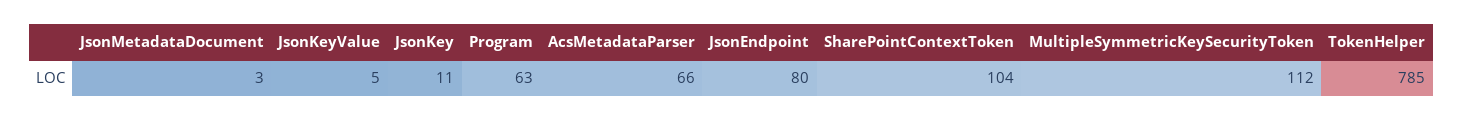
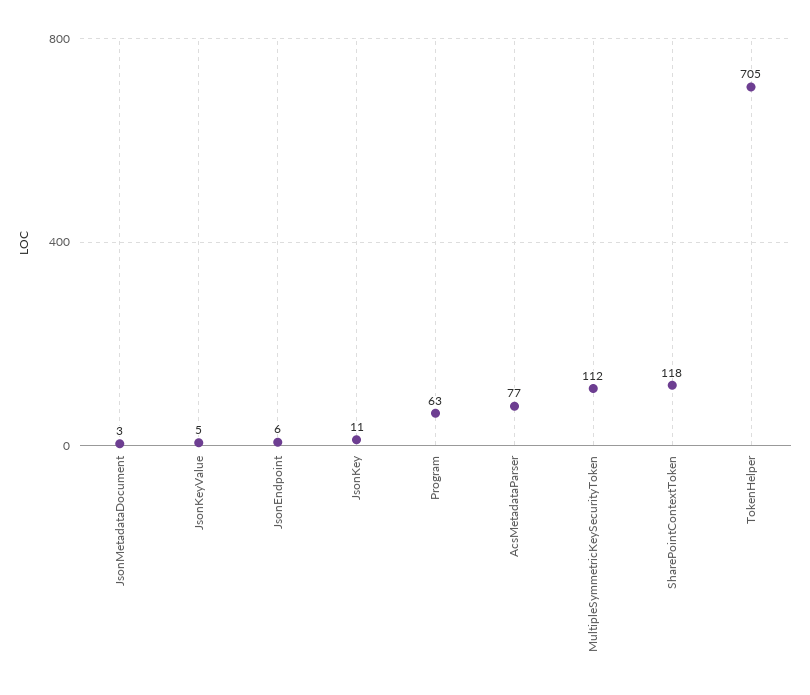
AcsMetadataParser: 66 -> 77
JsonEndpoint: 80 -> 6
SharePointContextToken: 104 -> 118
TokenHelper: 785 -> 705

